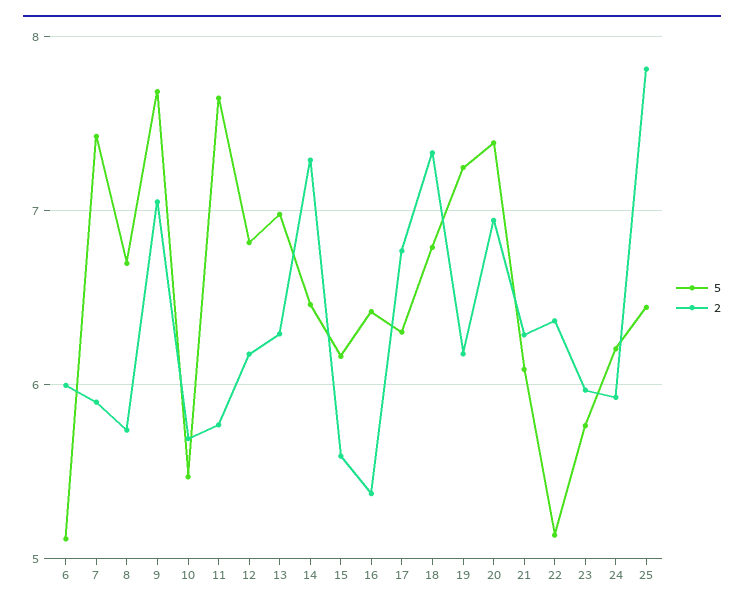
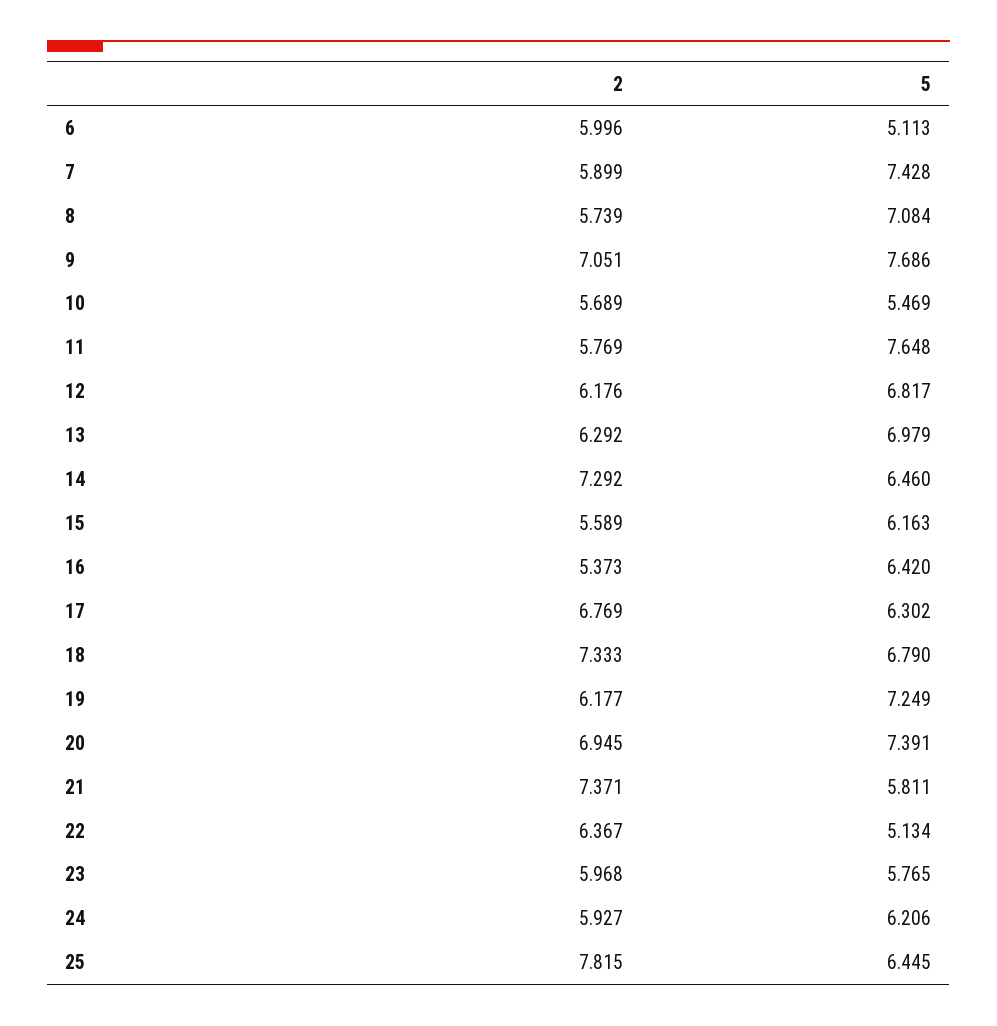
5, 8: 6.7 -> 7.084
5, 21: 6.1 -> 5.811
2, 21: 6.3 -> 7.371

